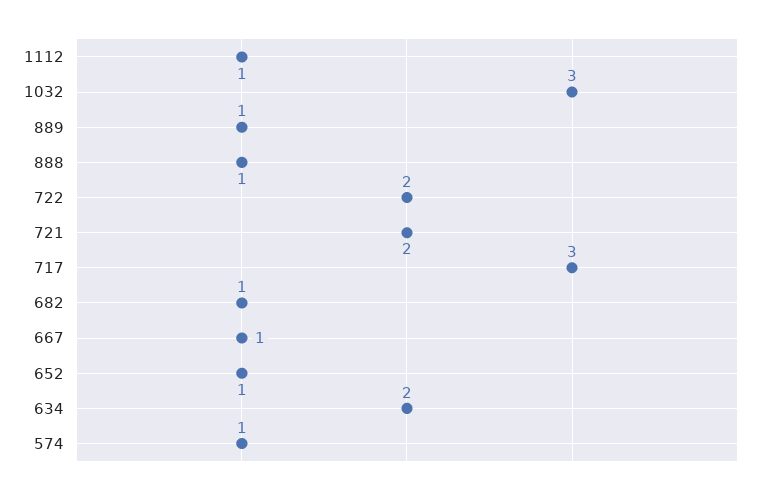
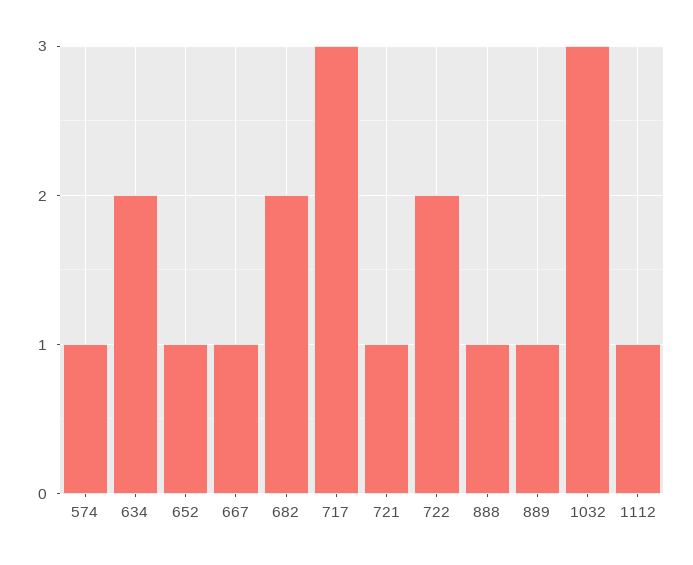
721: 2 -> 1
682: 1 -> 2

